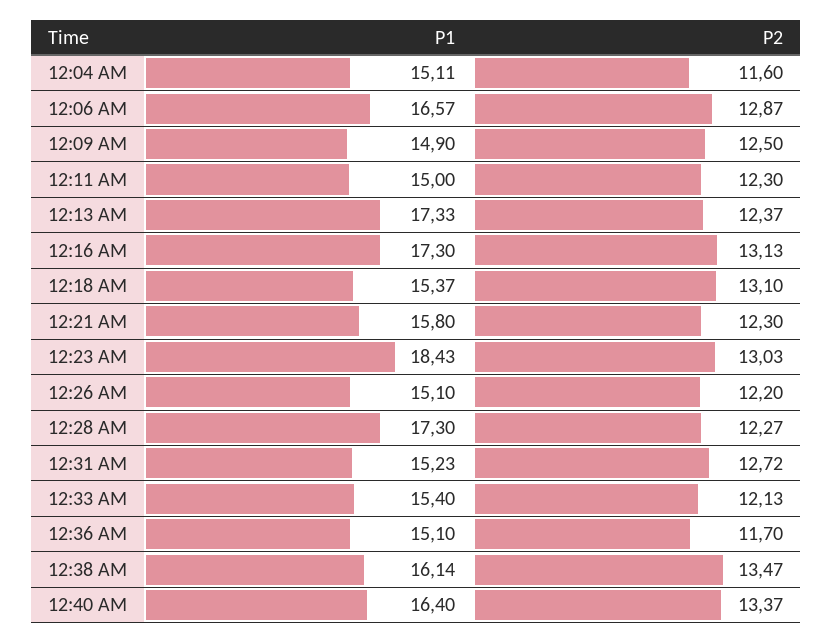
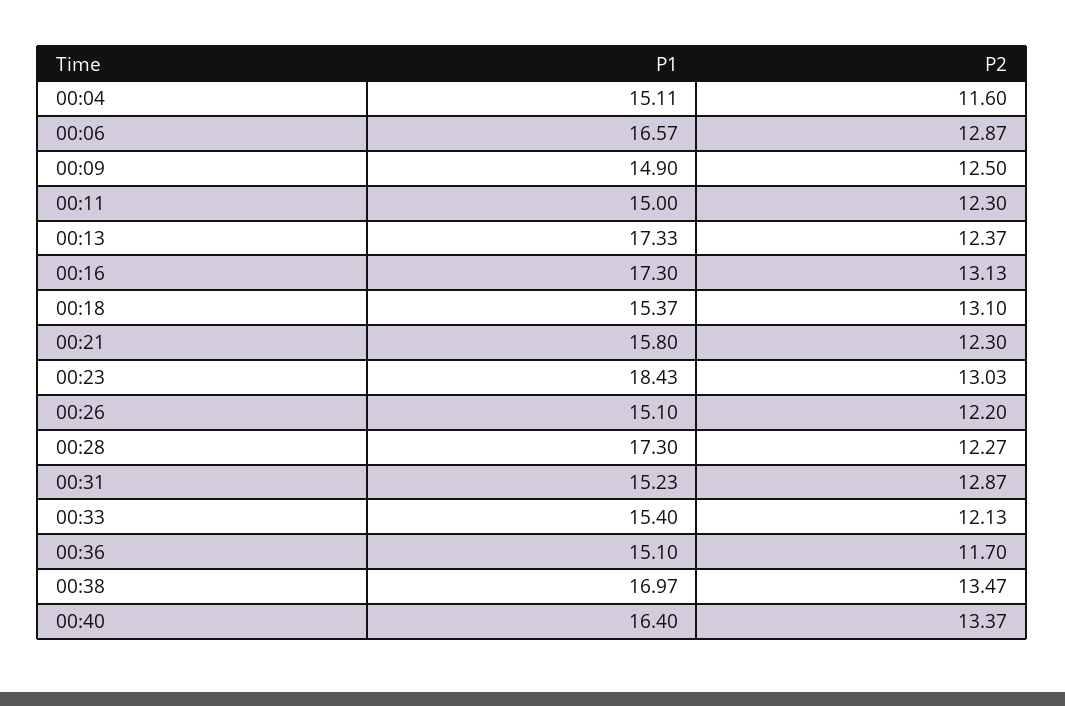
P2, 12:31 AM: 12.72 -> 12.87
P1, 12:38 AM: 16.14 -> 16.97

